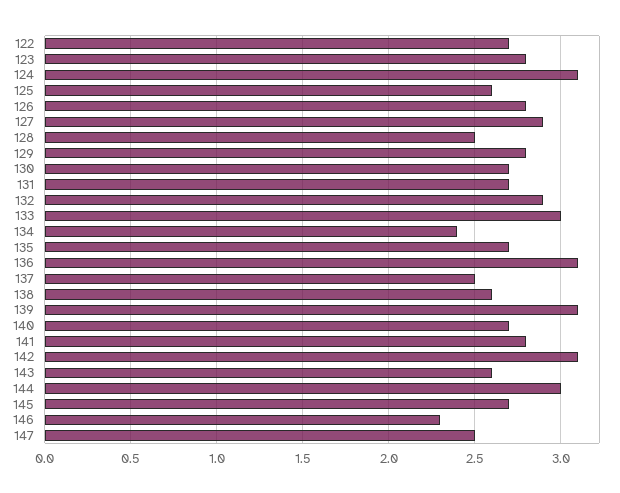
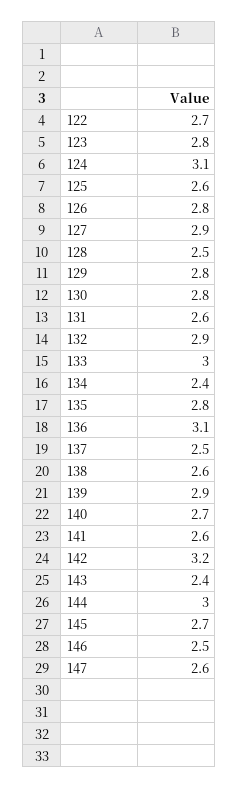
130: 2.7 -> 2.8
131: 2.7 -> 2.6
135: 2.7 -> 2.8
139: 3.1 -> 2.9
141: 2.8 -> 2.6
142: 3.1 -> 3.2
143: 2.6 -> 2.4
146: 2.3 -> 2.5
147: 2.5 -> 2.6

